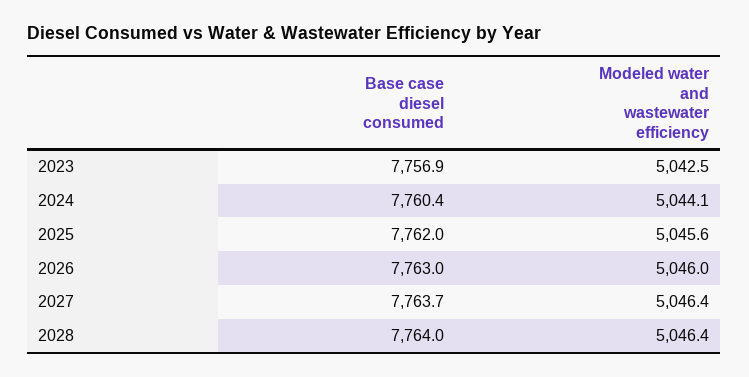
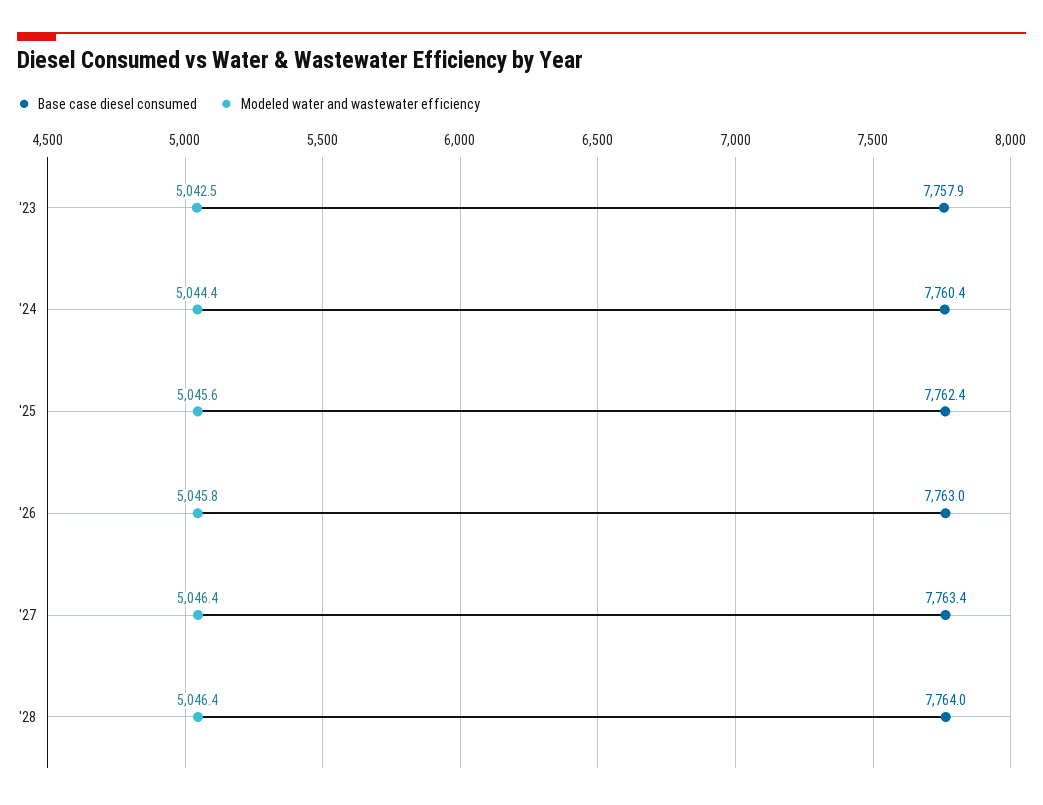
Base case diesel consumed, 2023: 7756.9 -> 7757.9
Modeled water and wastewater efficiency, 2024: 5044.1 -> 5044.4
Base case diesel consumed, 2025: 7762 -> 7762.4
Modeled water and wastewater efficiency, 2026: 5046 -> 5045.8
Base case diesel consumed, 2027: 7763.7 -> 7763.4

